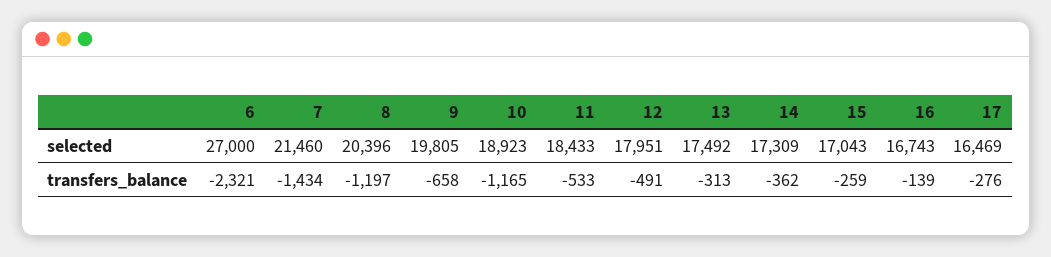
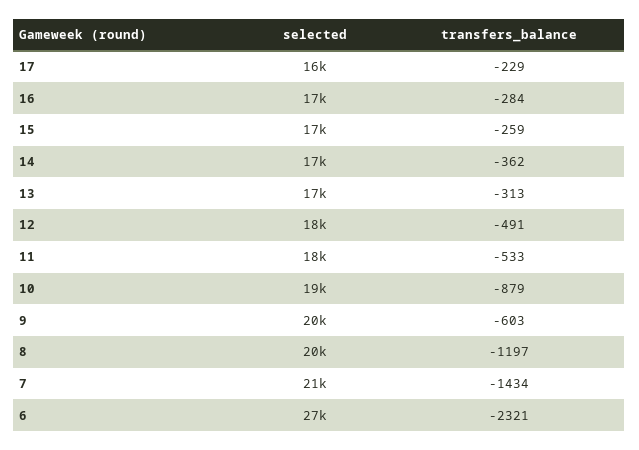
9, transfers_balance: -658 -> -603
10, transfers_balance: -1165 -> -879
16, transfers_balance: -139 -> -284
17, transfers_balance: -276 -> -229

